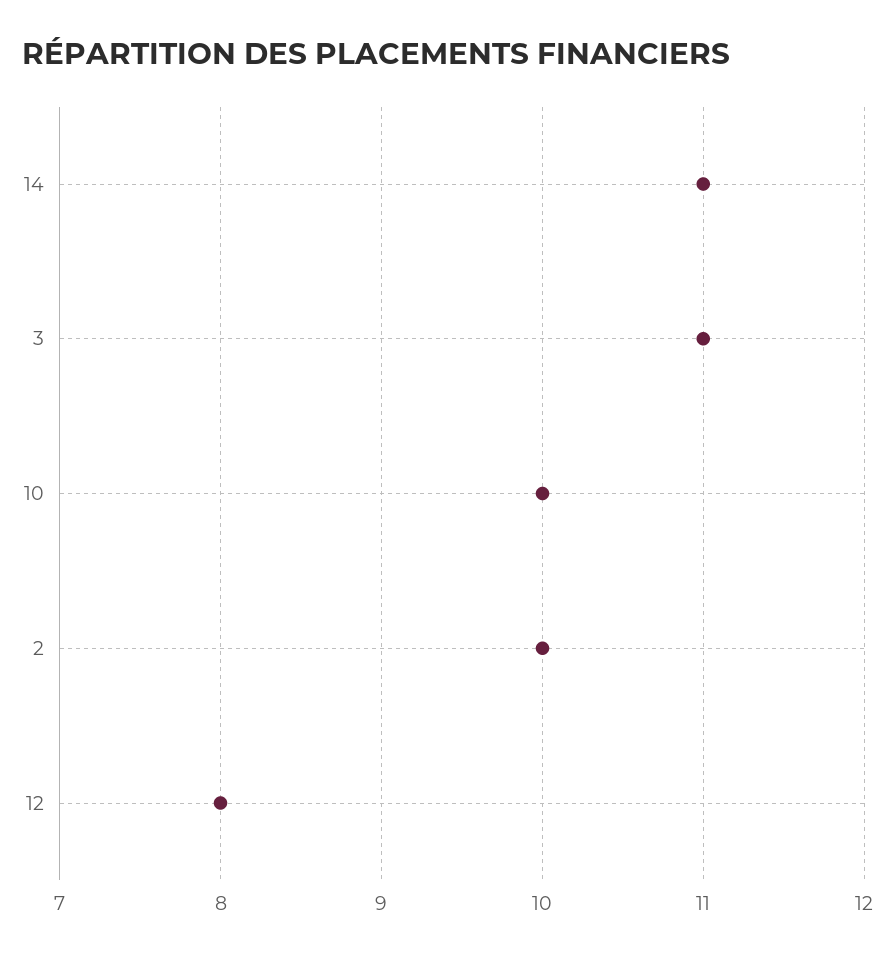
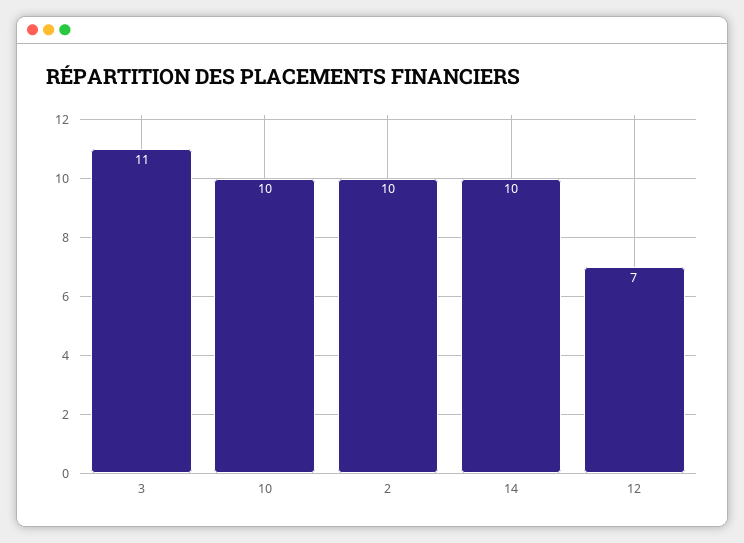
14: 11 -> 10
12: 8 -> 7

